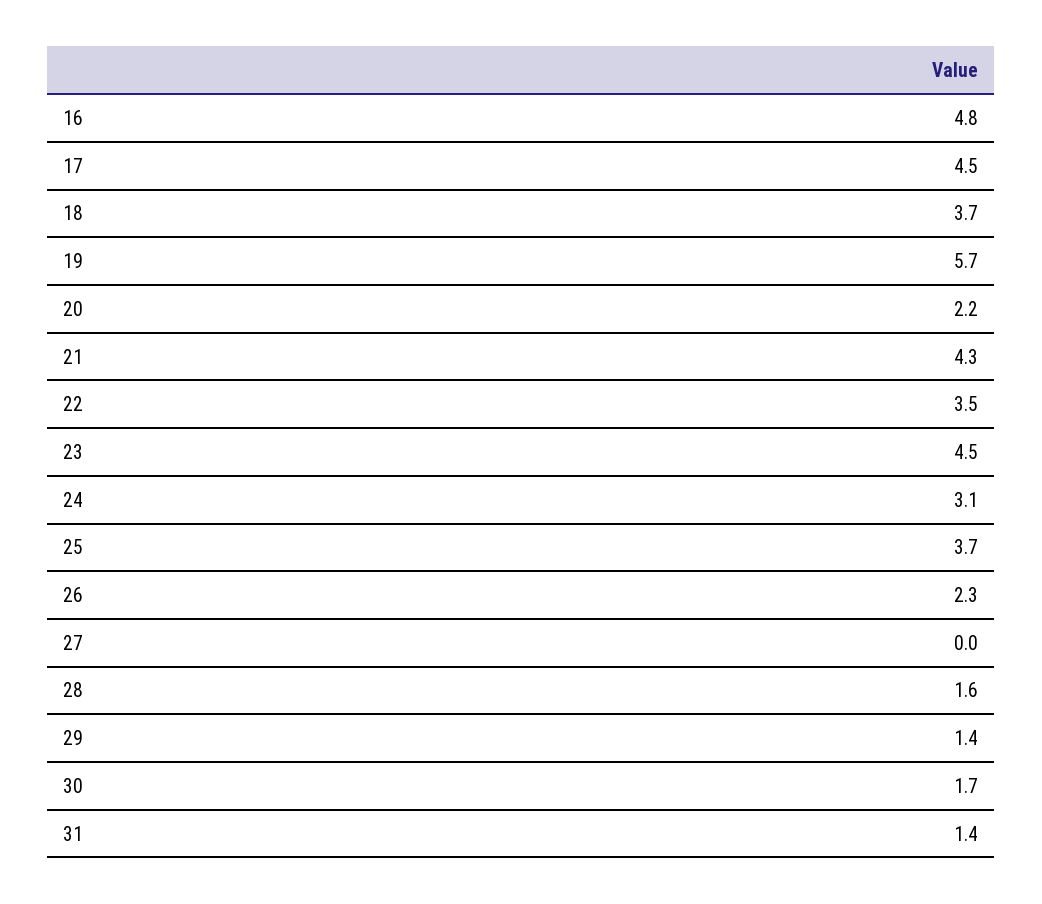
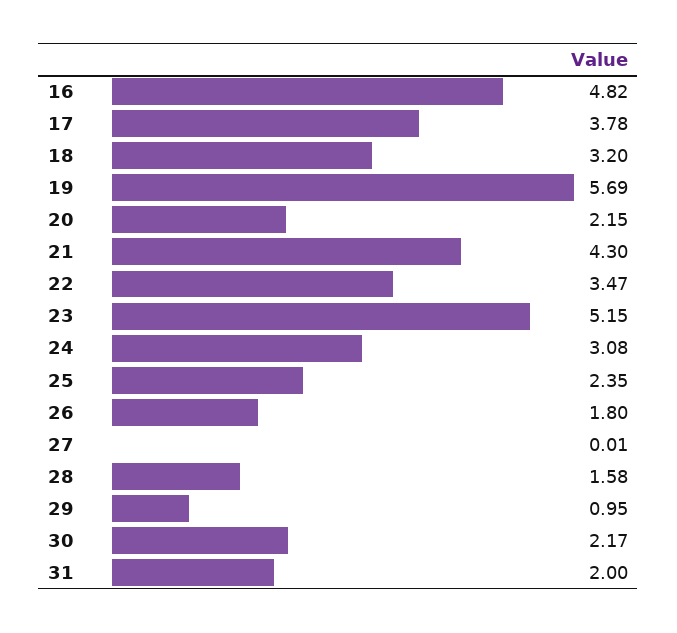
17: 4.5 -> 3.78
18: 3.7 -> 3.2
23: 4.5 -> 5.15
25: 3.7 -> 2.35
26: 2.3 -> 1.8
29: 1.4 -> 0.95
30: 1.7 -> 2.17
31: 1.4 -> 2

